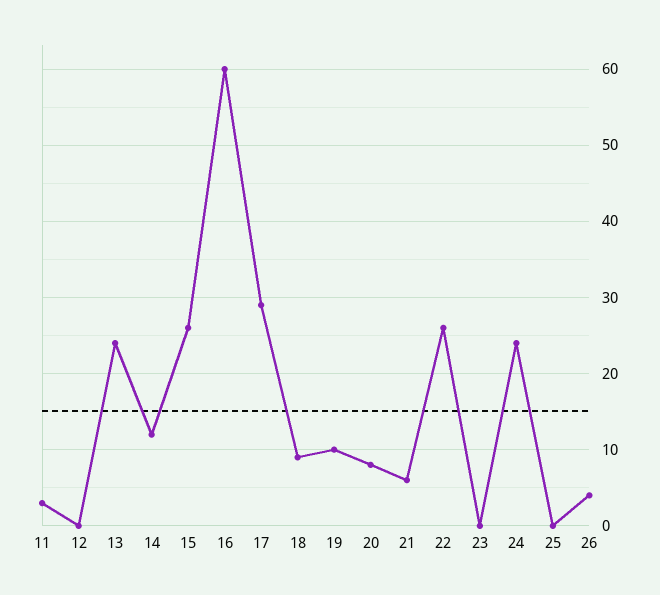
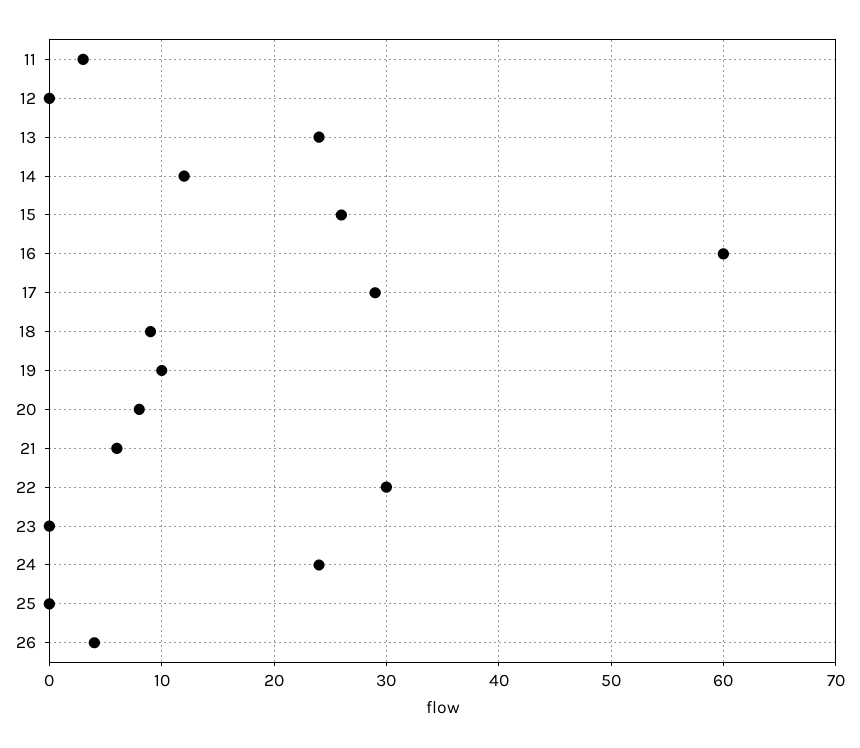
22: 26 -> 30

